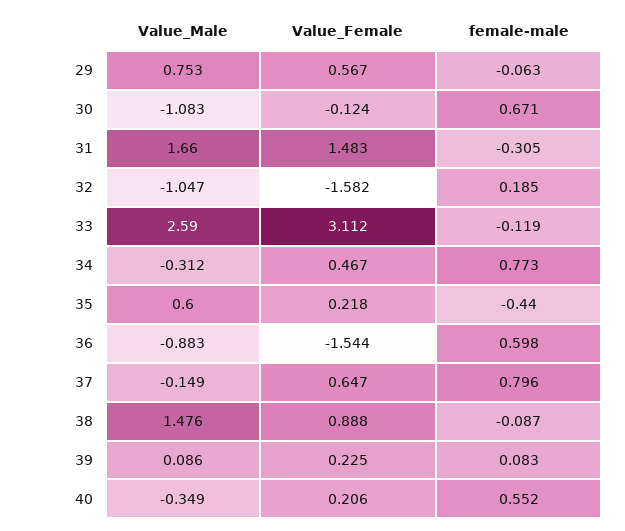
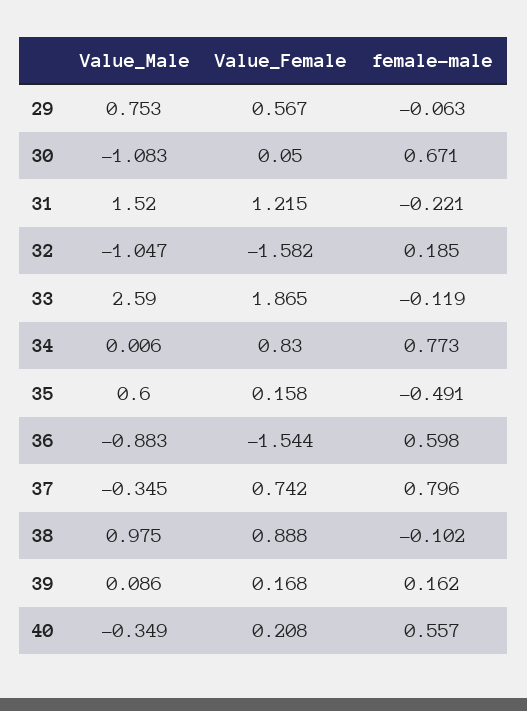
Value_Female, 30: -0.124 -> 0.05
Value_Male, 31: 1.66 -> 1.52
Value_Female, 31: 1.483 -> 1.215
female-male, 31: -0.305 -> -0.221
Value_Female, 33: 3.112 -> 1.865
Value_Male, 34: -0.312 -> 0.006
Value_Female, 34: 0.467 -> 0.83
Value_Female, 35: 0.218 -> 0.158
female-male, 35: -0.44 -> -0.491
Value_Male, 37: -0.149 -> -0.345
Value_Female, 37: 0.647 -> 0.742
Value_Male, 38: 1.476 -> 0.975
female-male, 38: -0.087 -> -0.102
Value_Female, 39: 0.225 -> 0.168
female-male, 39: 0.083 -> 0.162
Value_Female, 40: 0.206 -> 0.208
female-male, 40: 0.552 -> 0.557

